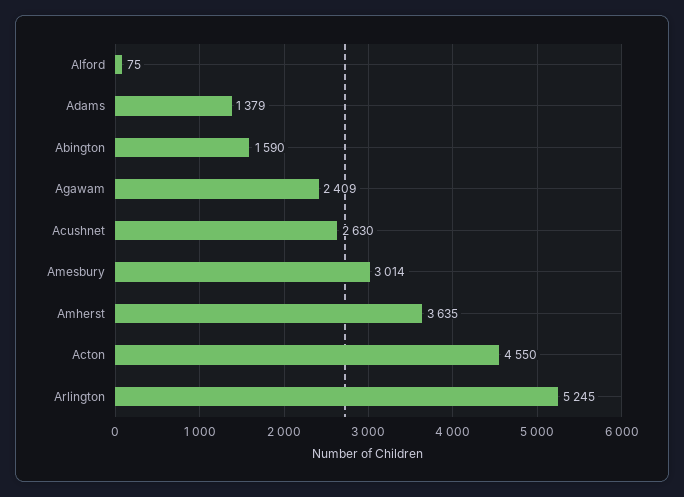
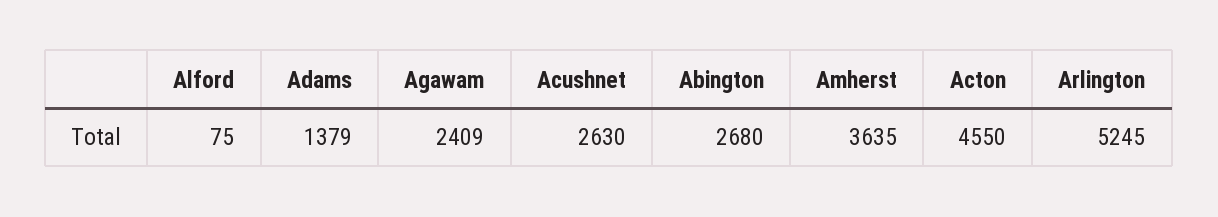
Abington: 1590 -> 2680
Amesbury: 3014 -> none

